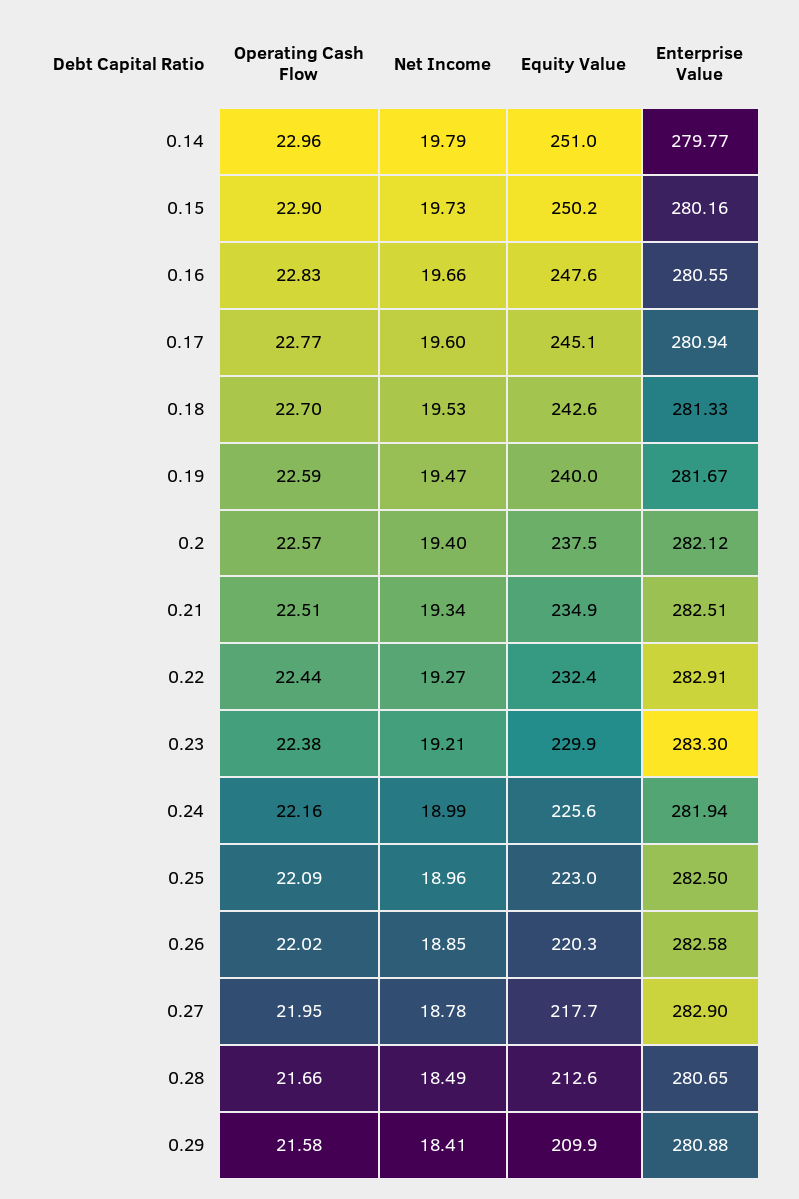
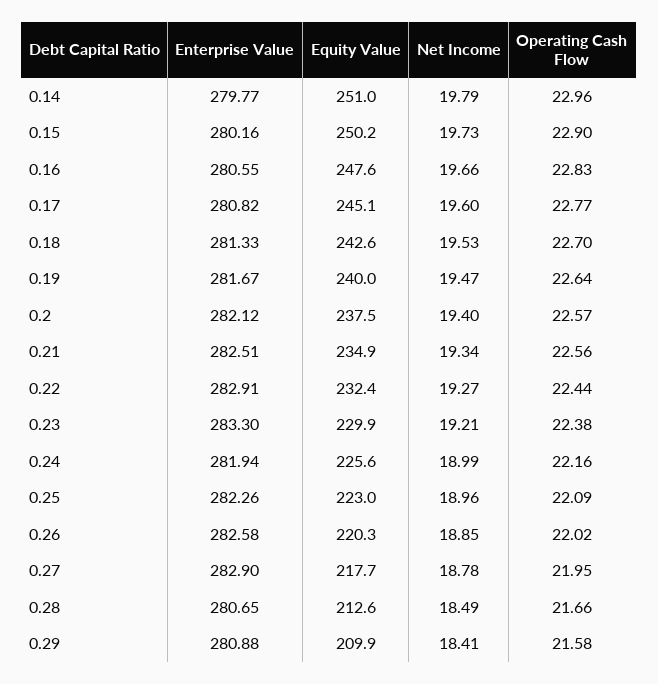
Enterprise Value, 0.17: 280.94 -> 280.82
Operating Cash Flow, 0.19: 22.59 -> 22.64
Operating Cash Flow, 0.21: 22.51 -> 22.56
Enterprise Value, 0.25: 282.5 -> 282.26

